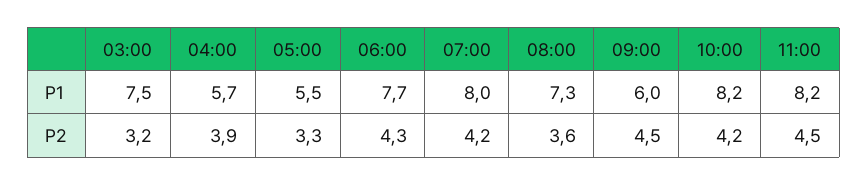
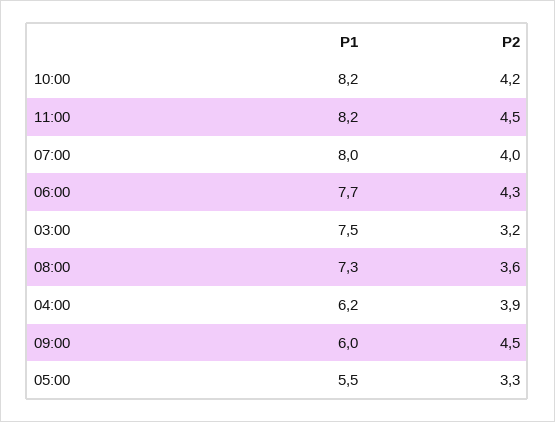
04:00, P1: 5.7 -> 6.2
07:00, P2: 4.2 -> 4

